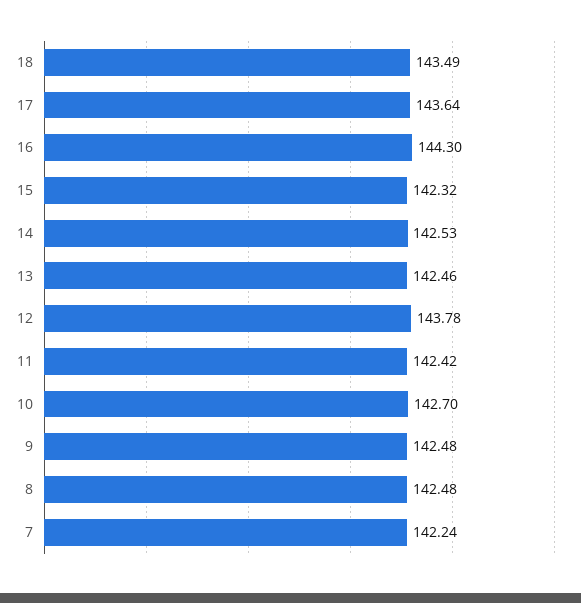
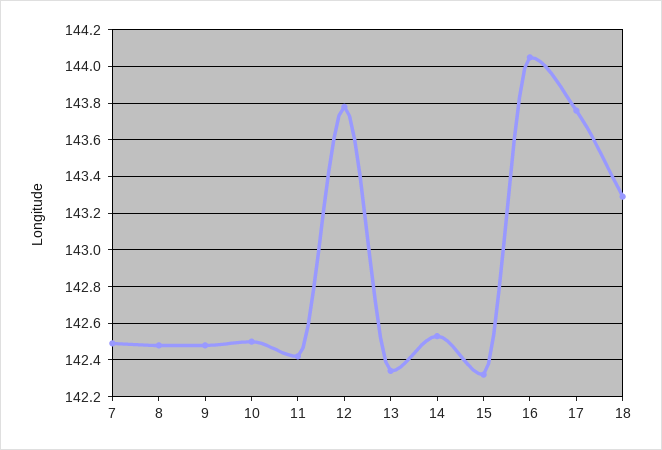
18: 143.49 -> 143.3
17: 143.64 -> 143.75
16: 144.3 -> 144.05
13: 142.46 -> 142.35
10: 142.7 -> 142.5
7: 142.24 -> 142.5

